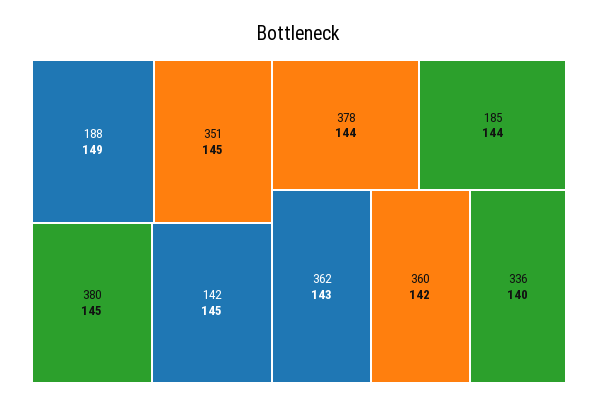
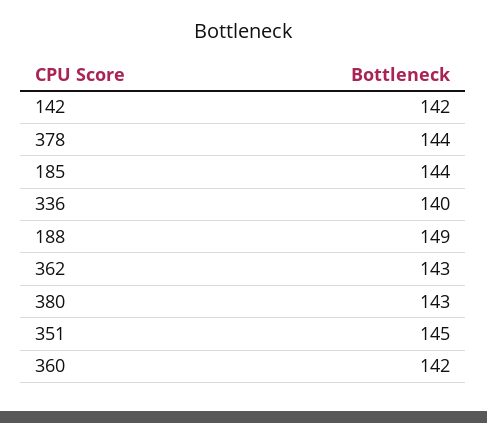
380: 145 -> 143
142: 145 -> 142

